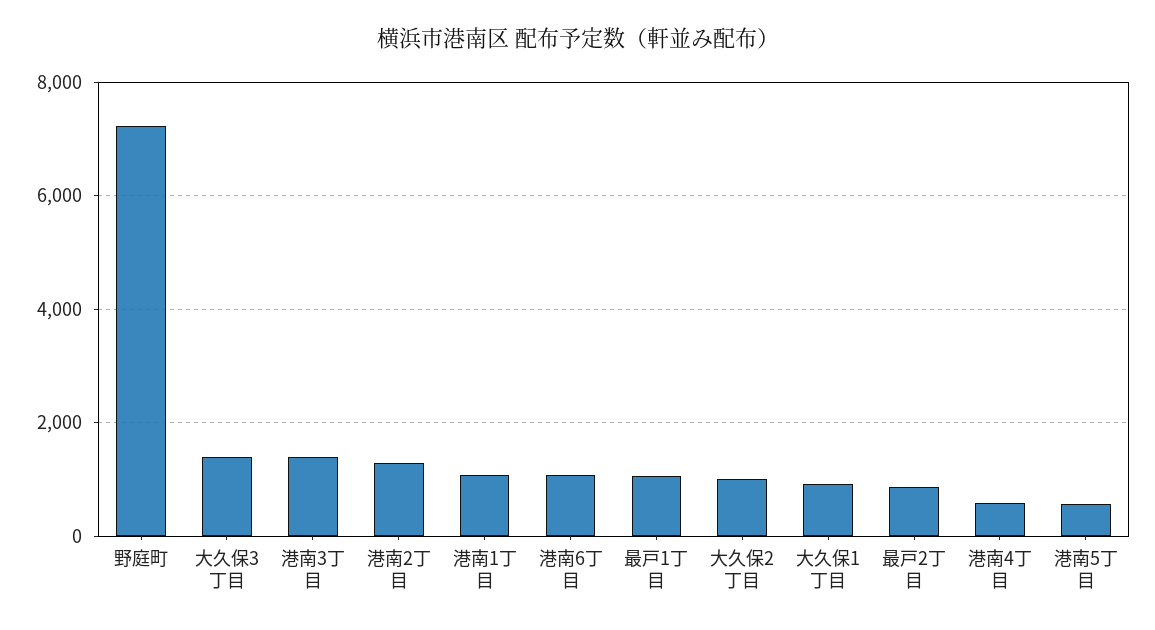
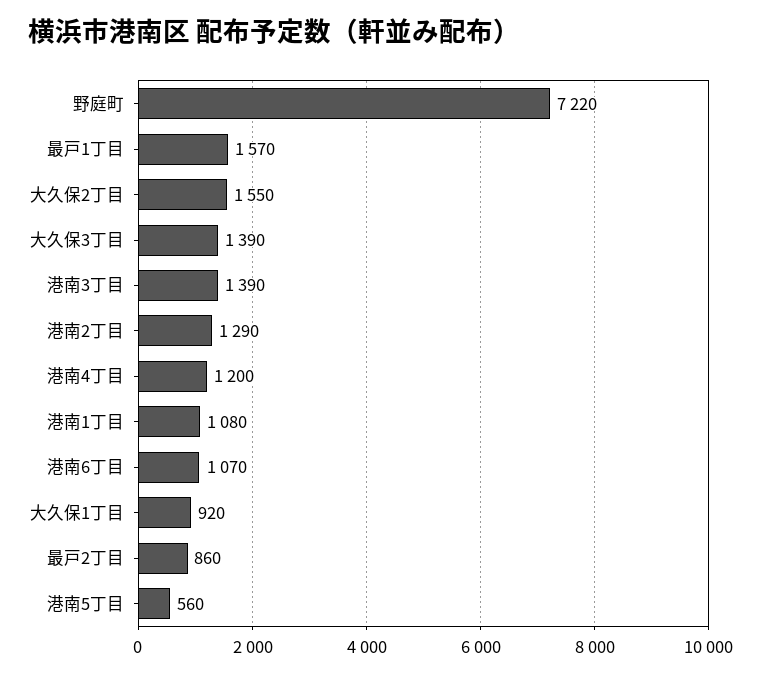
最戸1丁目: 1000 -> 1570
大久保2丁目: 1000 -> 1550
港南4丁目: 600 -> 1200

